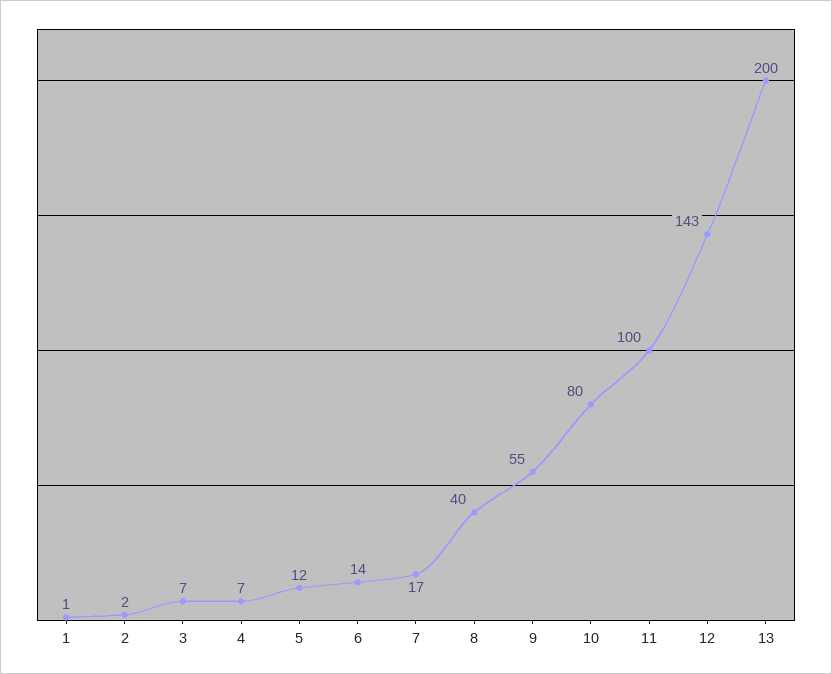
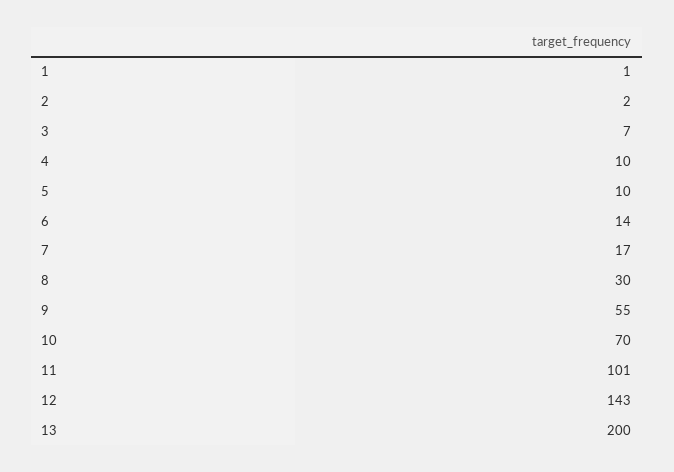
4: 7 -> 10
5: 12 -> 10
8: 40 -> 30
10: 80 -> 70
11: 100 -> 101

